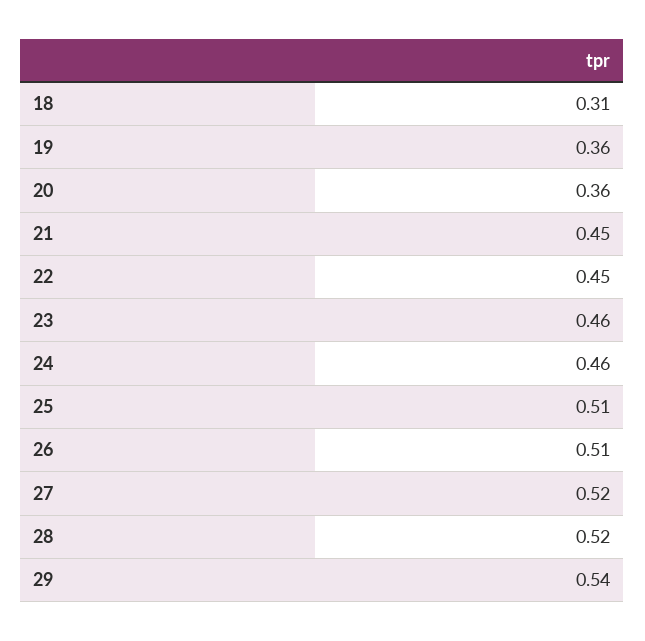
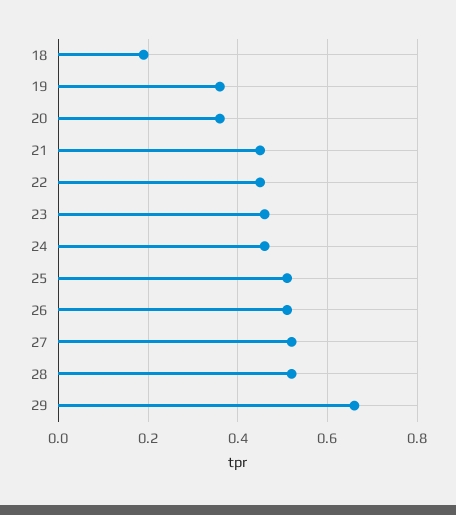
18: 0.31 -> 0.2
29: 0.54 -> 0.65

